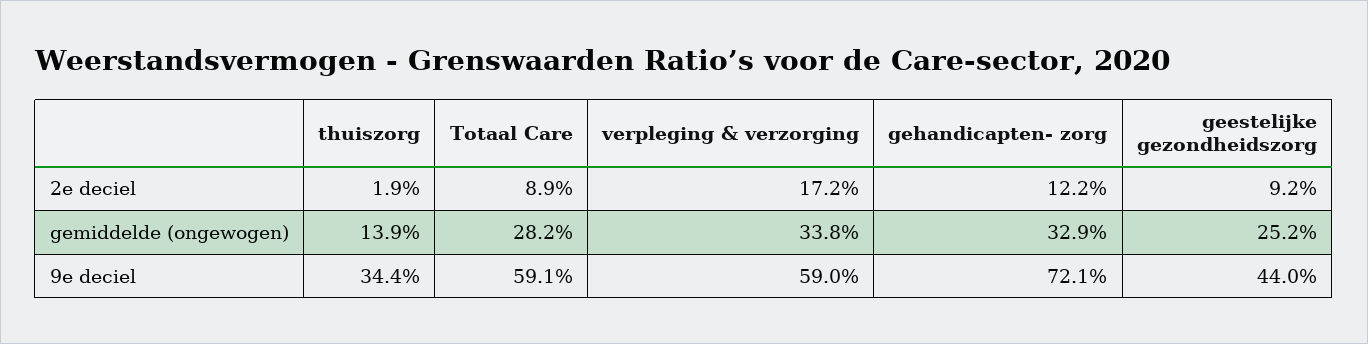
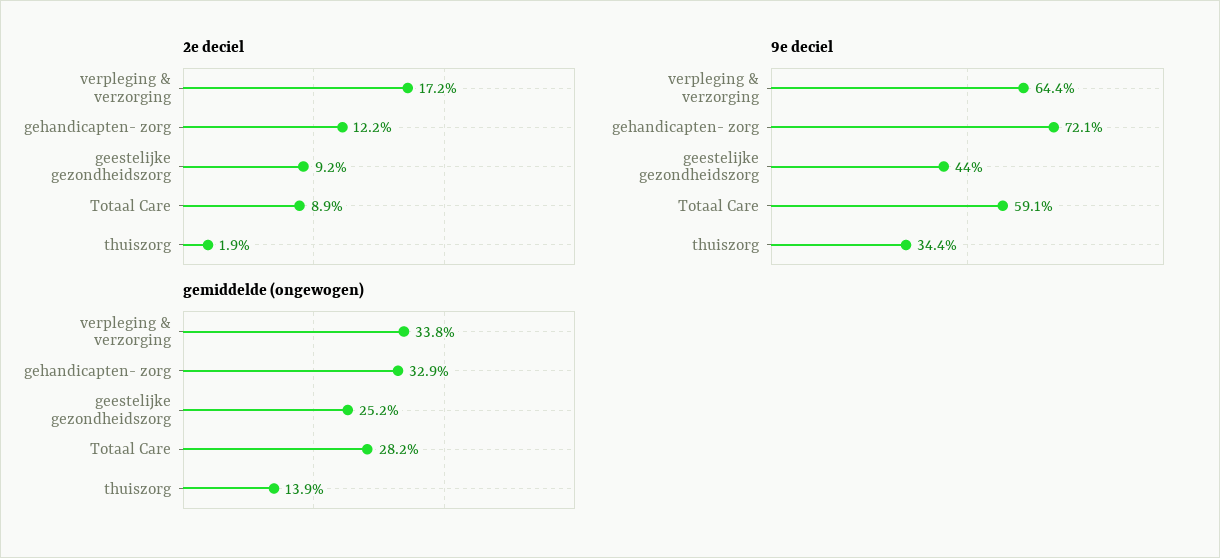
9e deciel, verpleging & verzorging: 59 -> 64.4

